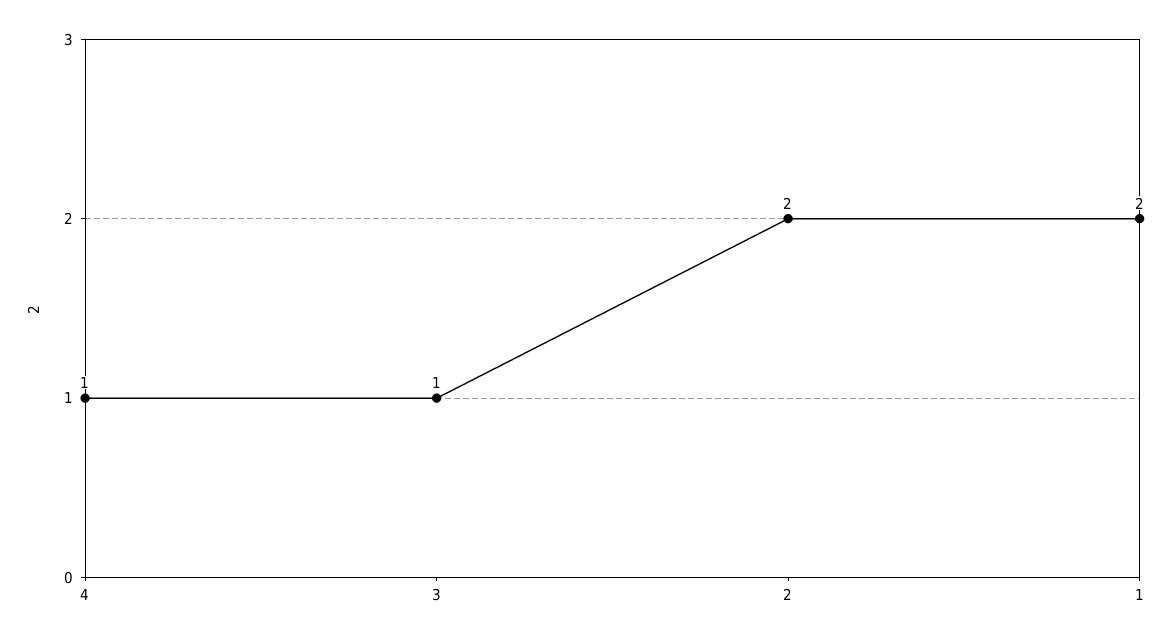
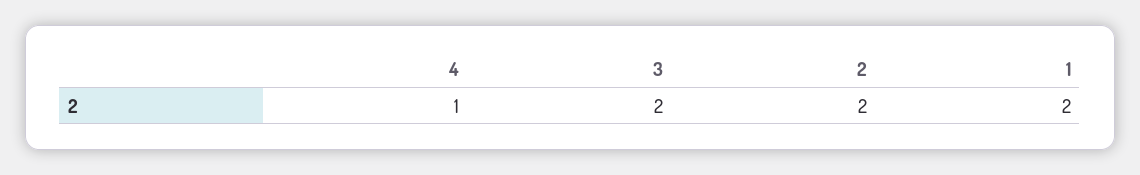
3: 1 -> 2

